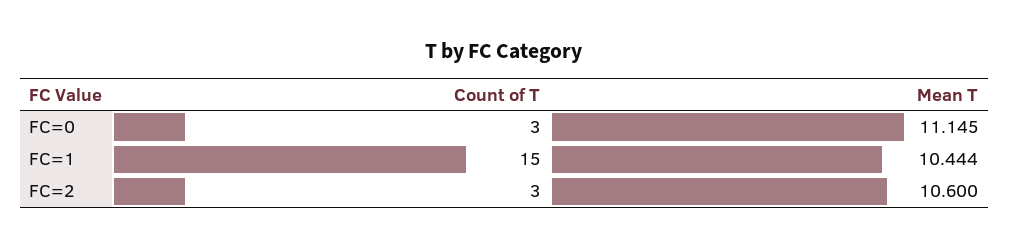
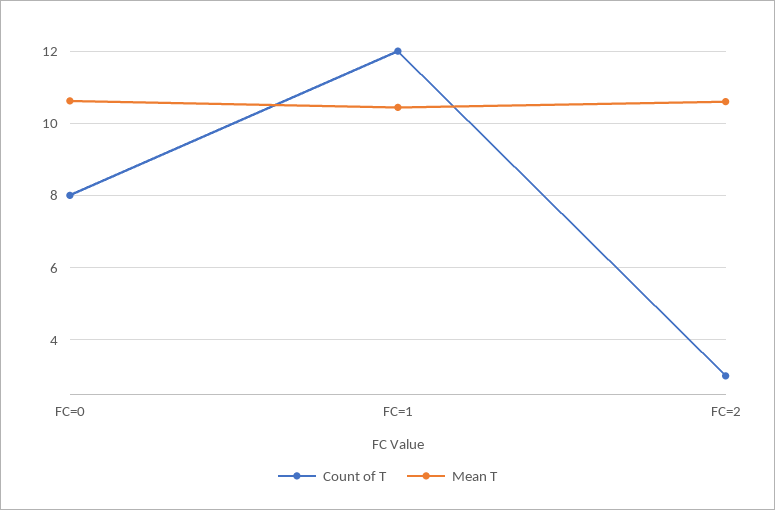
Count of T, FC=0: 3 -> 8
Mean T, FC=0: 11.145 -> 10.6
Count of T, FC=1: 15 -> 12

